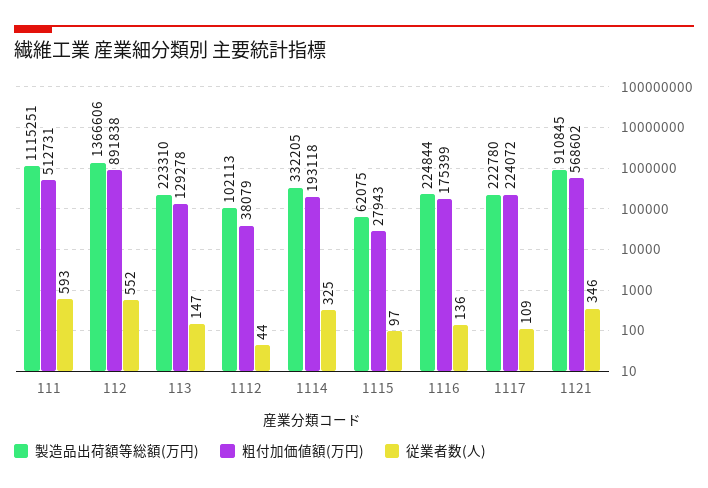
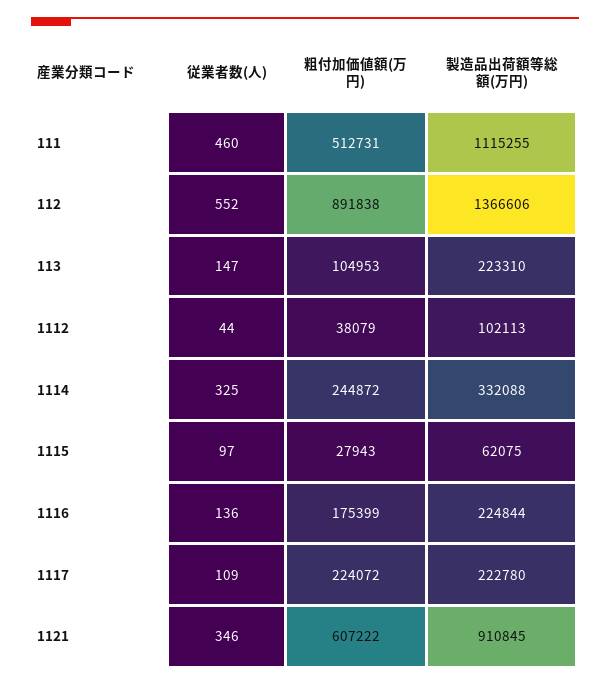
製造品出荷額等総額(万円), 111: 1115251 -> 1115255
従業者数(人), 111: 593 -> 460
粗付加価値額(万円), 113: 129278 -> 104953
製造品出荷額等総額(万円), 1114: 332205 -> 332088
粗付加価値額(万円), 1114: 193118 -> 244872
粗付加価値額(万円), 1121: 568602 -> 607222

